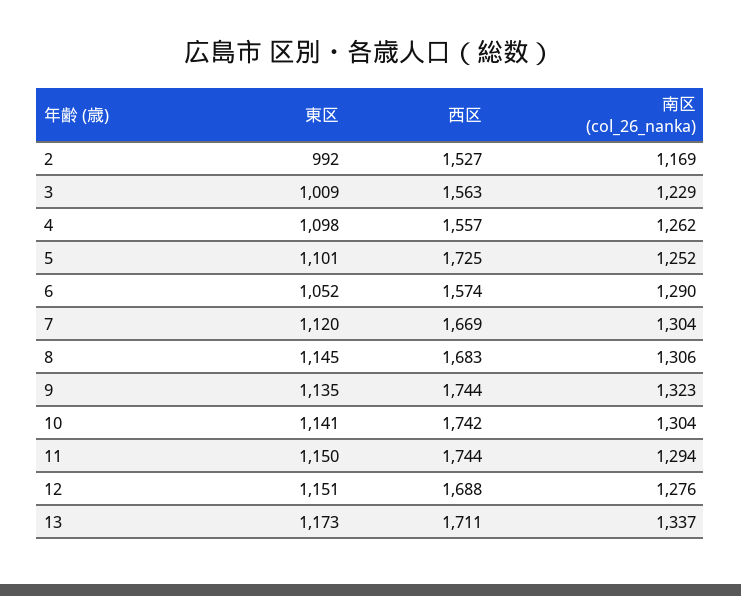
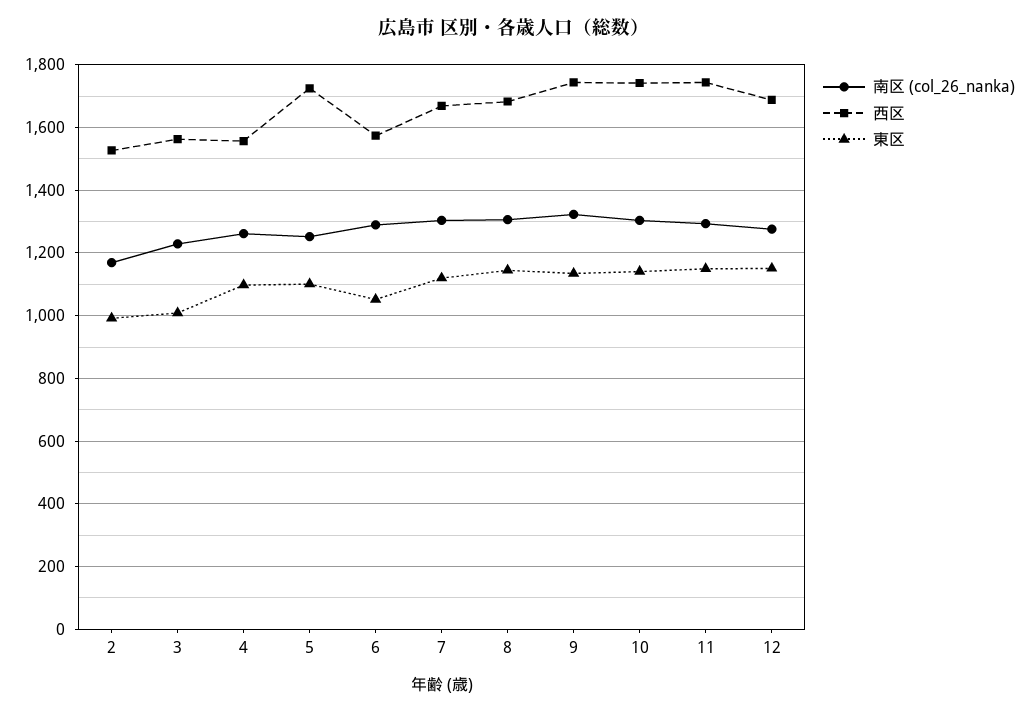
東区, 13: 1173 -> none
西区, 13: 1711 -> none
南区 (col_26_nanka), 13: 1337 -> none

